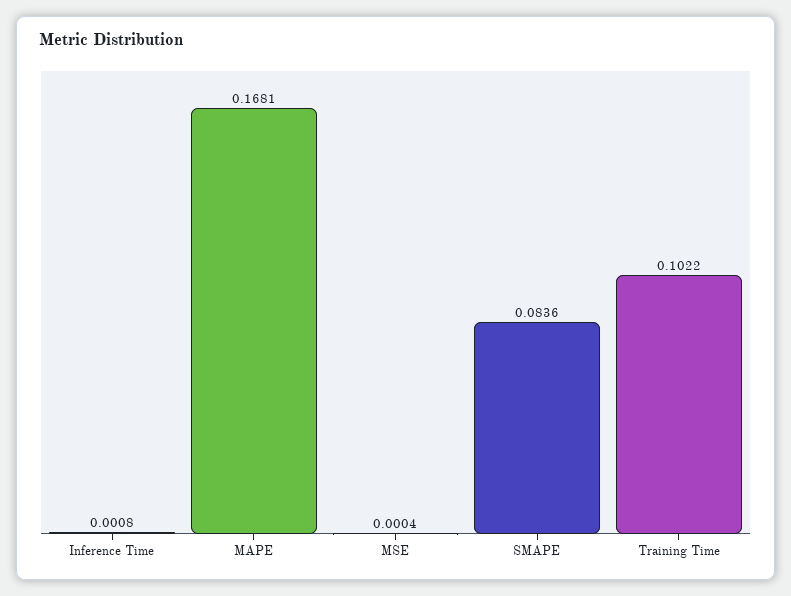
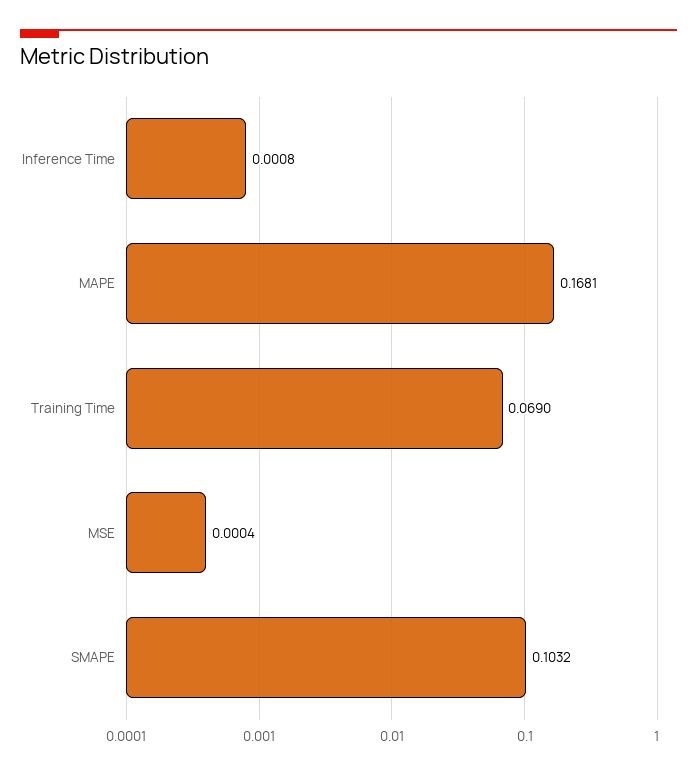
SMAPE: 0.0836 -> 0.1032
Training Time: 0.1022 -> 0.069

